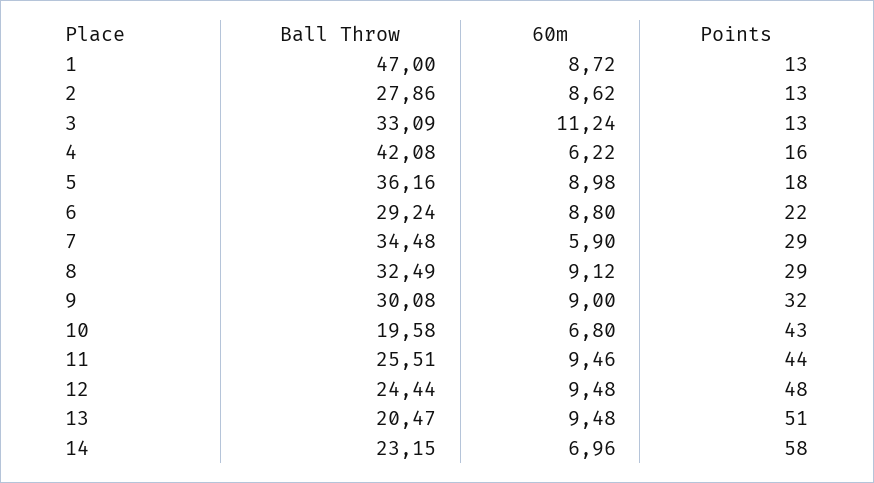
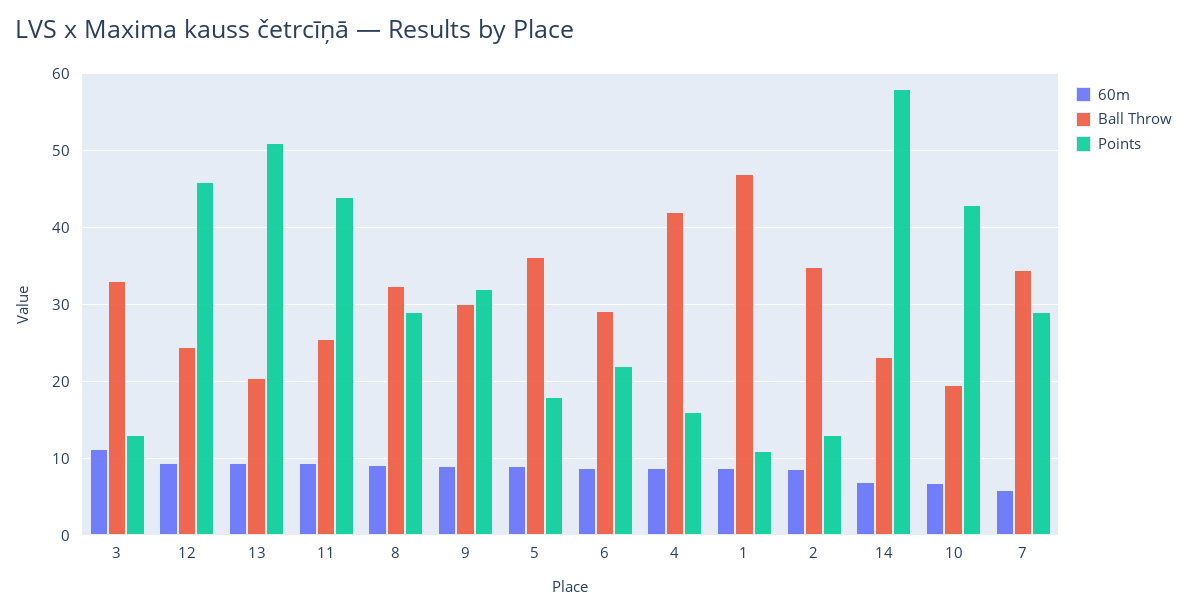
Points, 1: 13 -> 11
Ball Throw, 2: 27.86 -> 35
60m, 4: 6.22 -> 9
Points, 12: 48 -> 46

